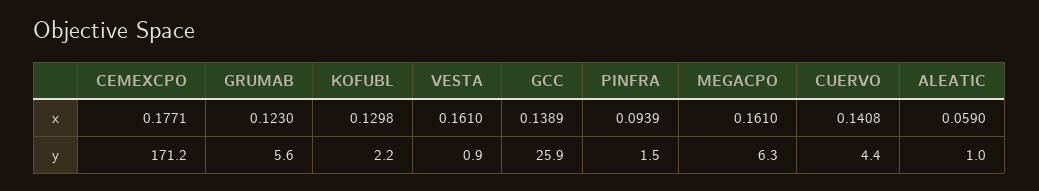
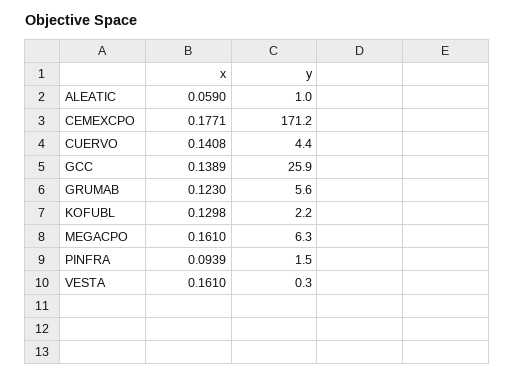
VESTA, y: 0.9 -> 0.3

